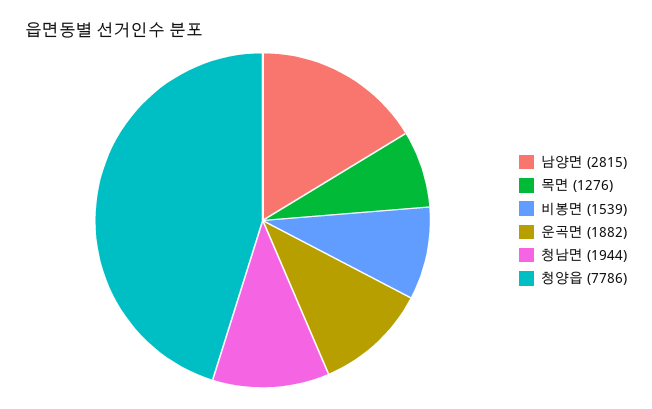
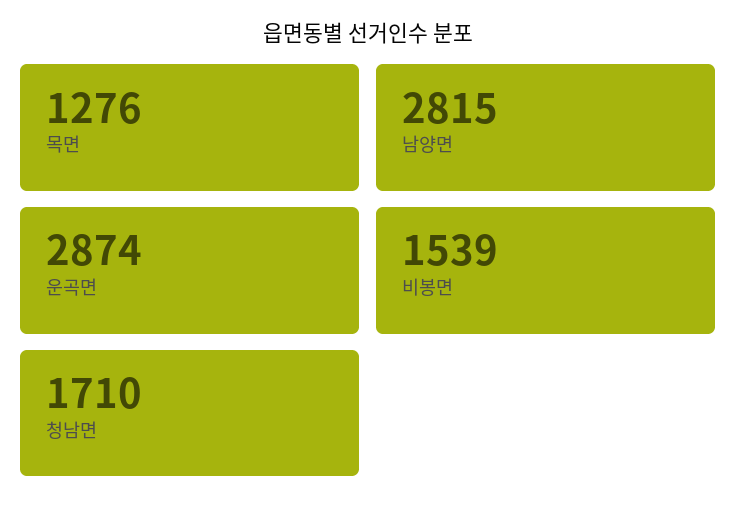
운곡면: 1882 -> 2874
청남면: 1944 -> 1710
청양읍: 7786 -> none

